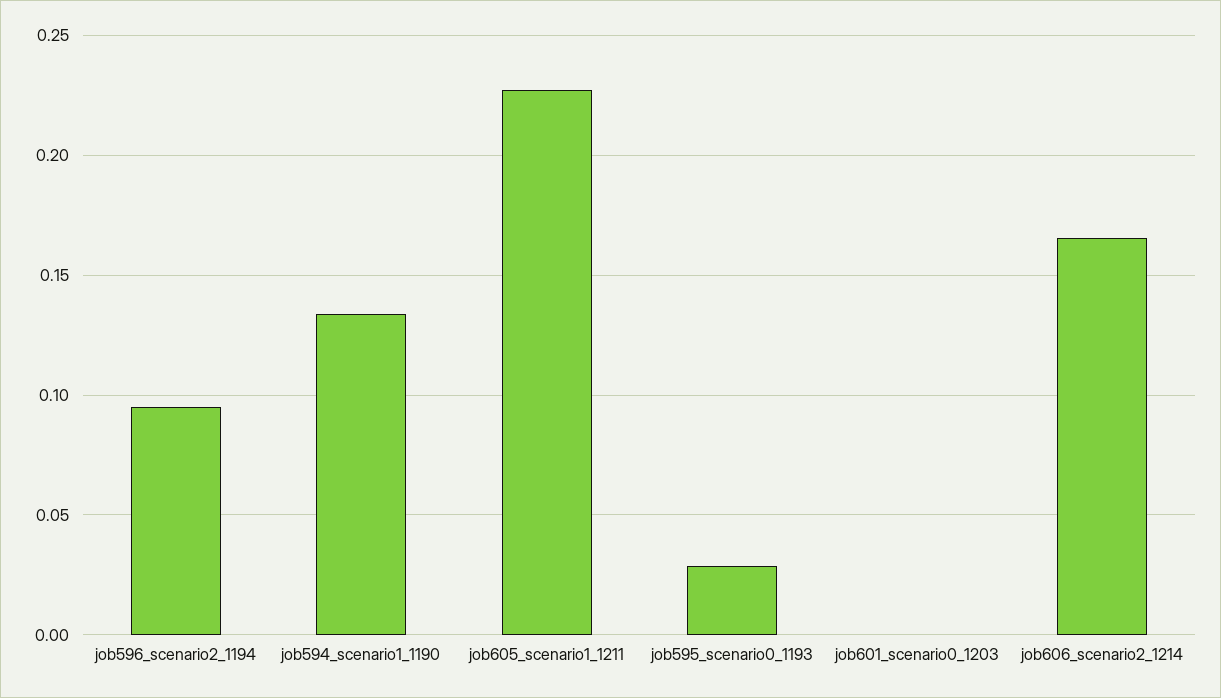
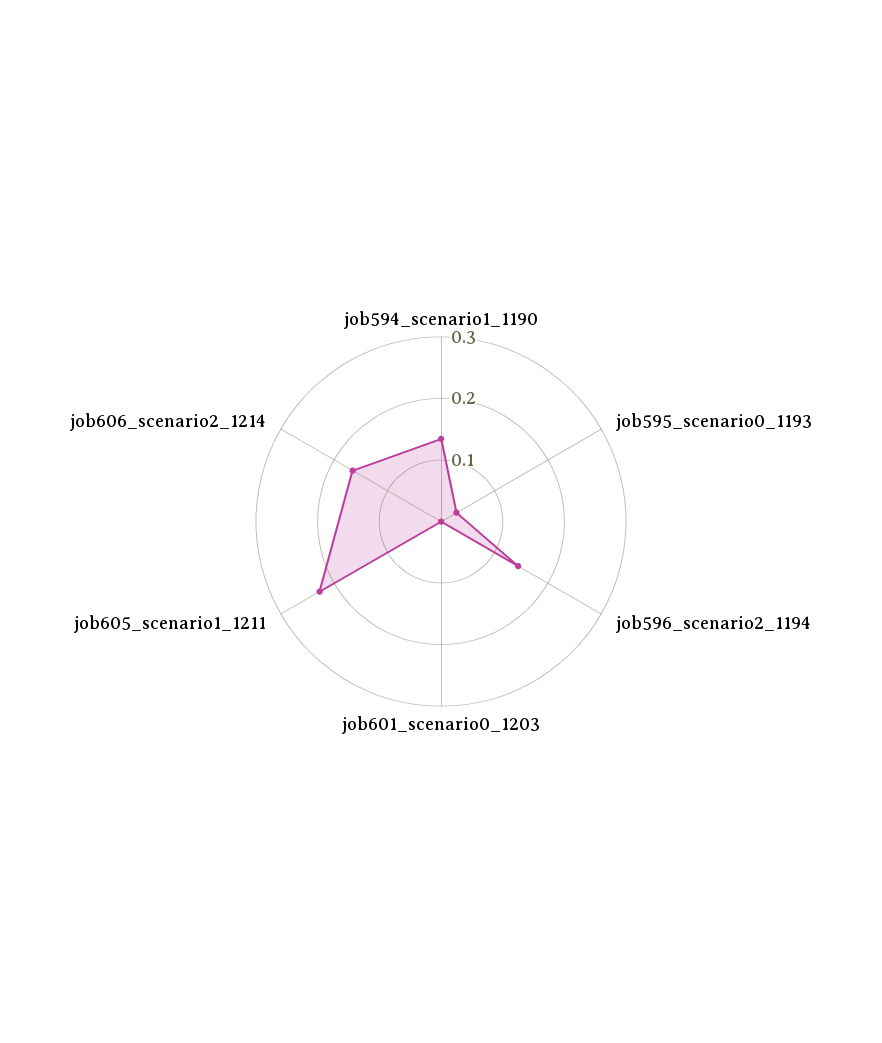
job596_scenario2_1194: 0.095 -> 0.14

